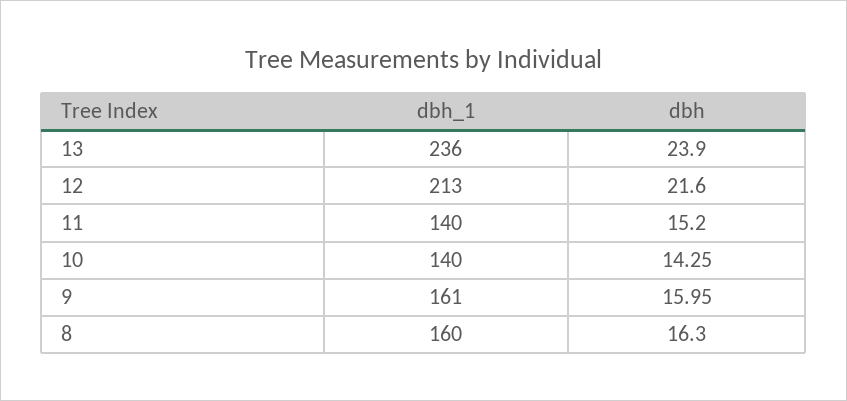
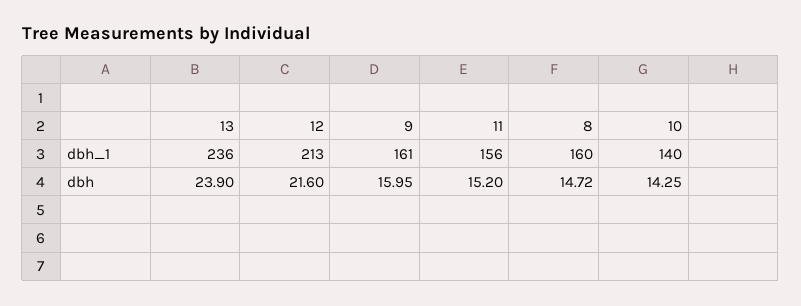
dbh_1, 11: 140 -> 156
dbh, 8: 16.3 -> 14.72

